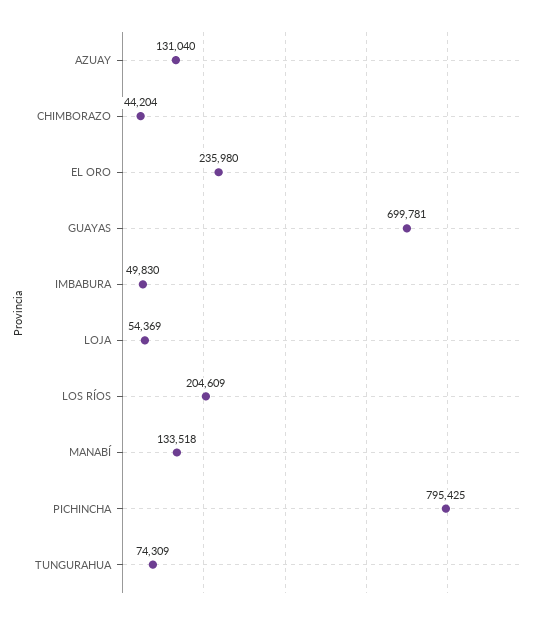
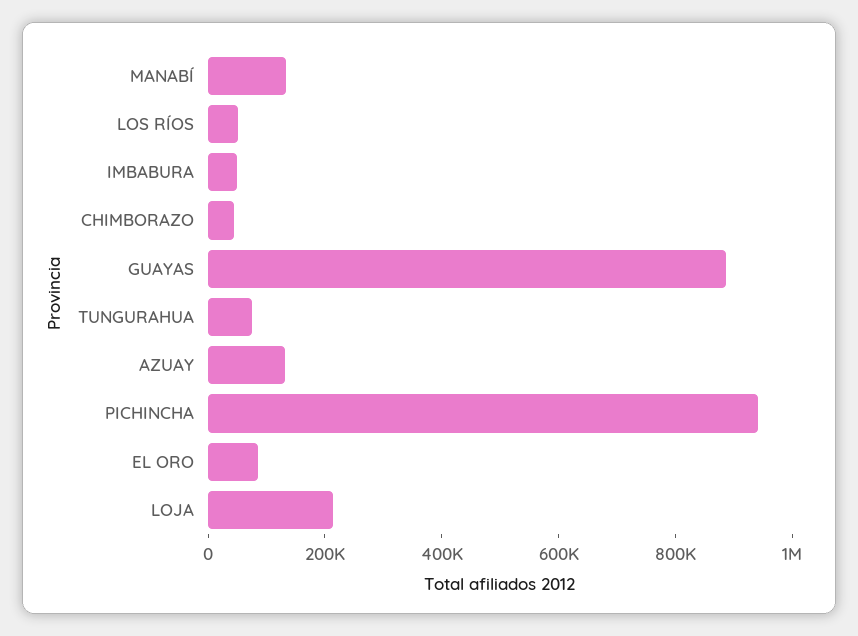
EL ORO: 235980 -> 100000
GUAYAS: 699781 -> 900000
LOJA: 54369 -> 200000
LOS RÍOS: 204609 -> 50000
PICHINCHA: 795425 -> 950000

